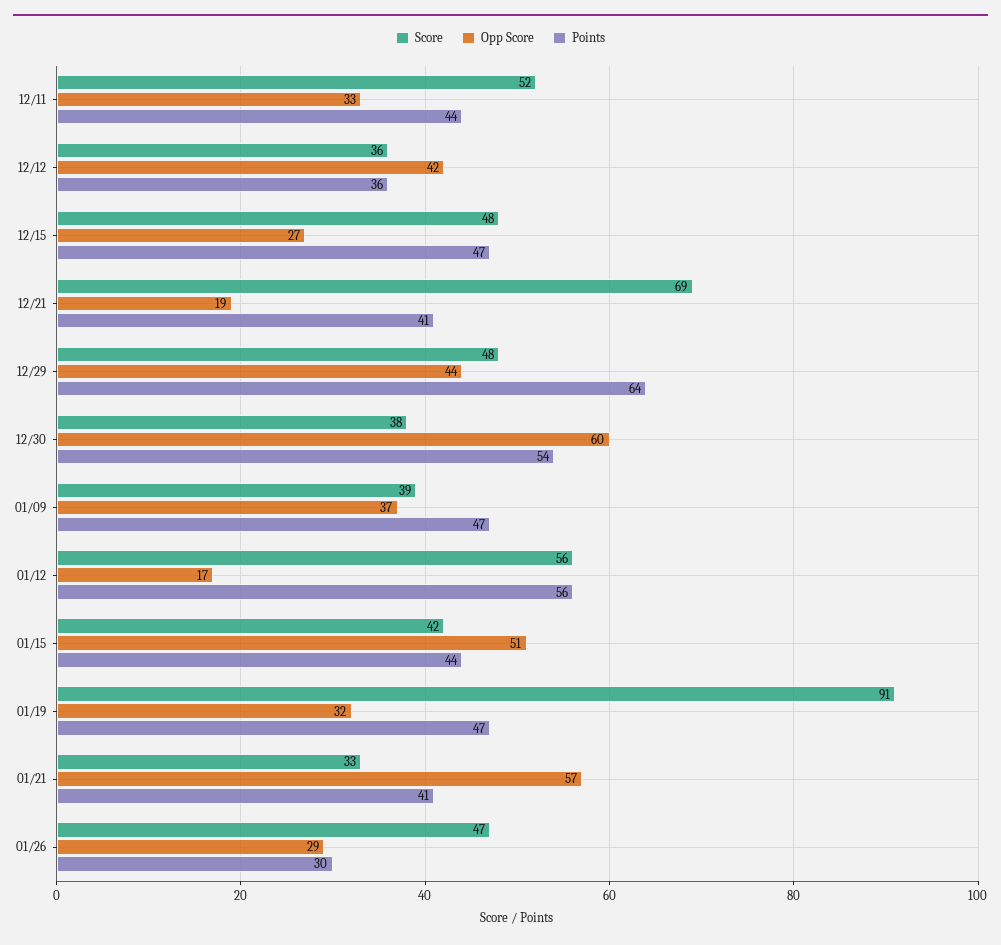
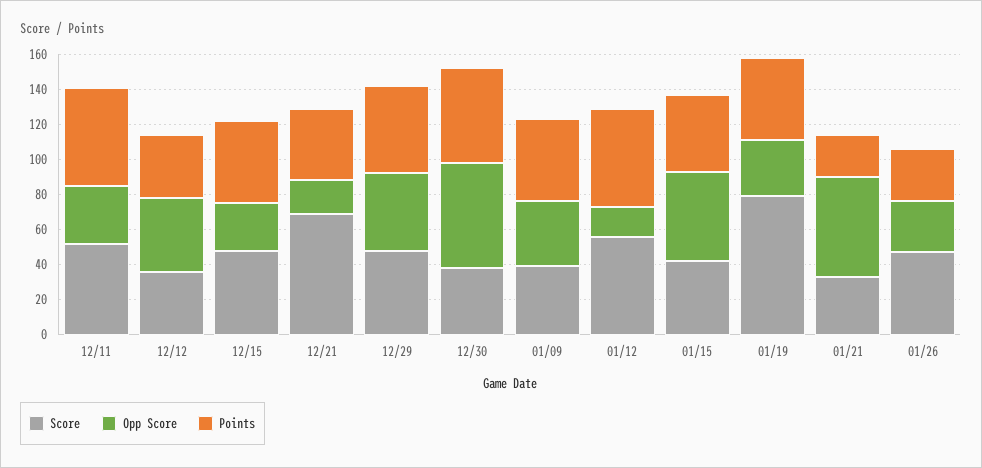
Points, 12/11: 44 -> 55
Points, 12/29: 64 -> 50
Score, 01/19: 91 -> 80
Points, 01/21: 41 -> 25

